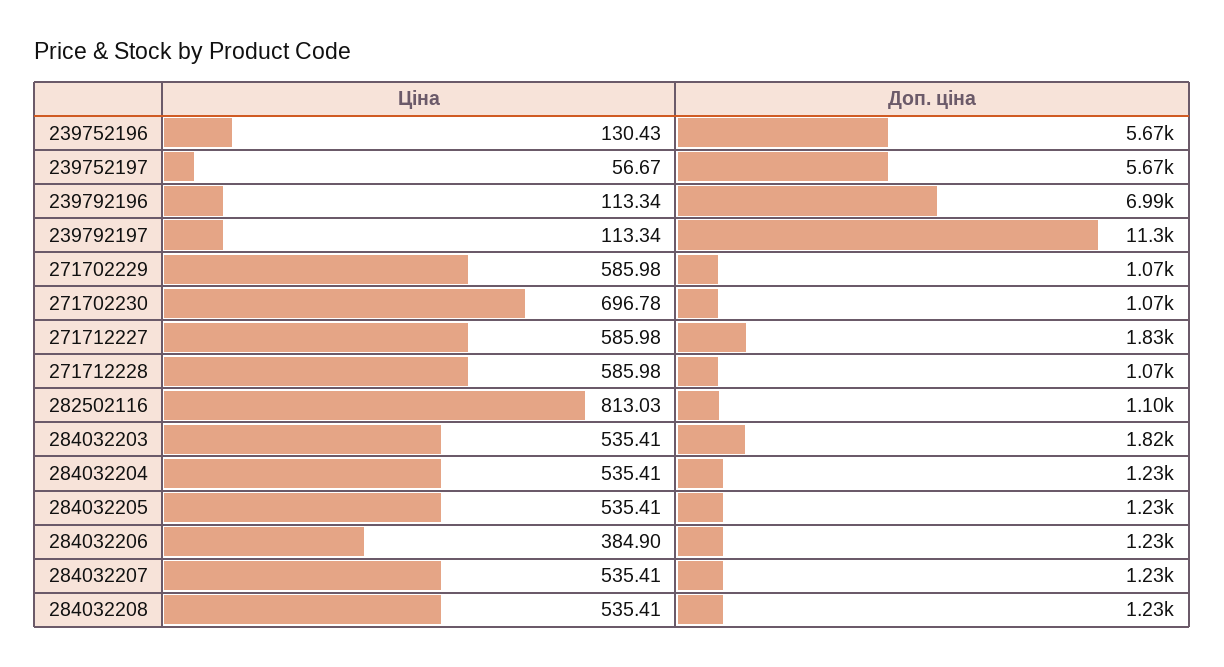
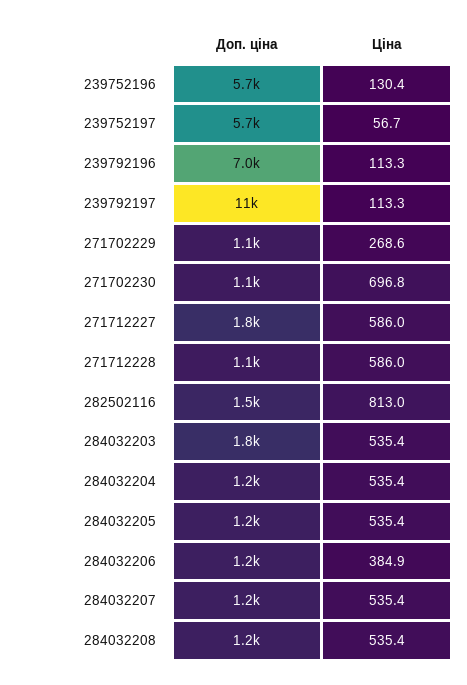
Ціна, 271702229: 585.98 -> 268.6
Доп. ціна, 282502116: 1100 -> 1500

